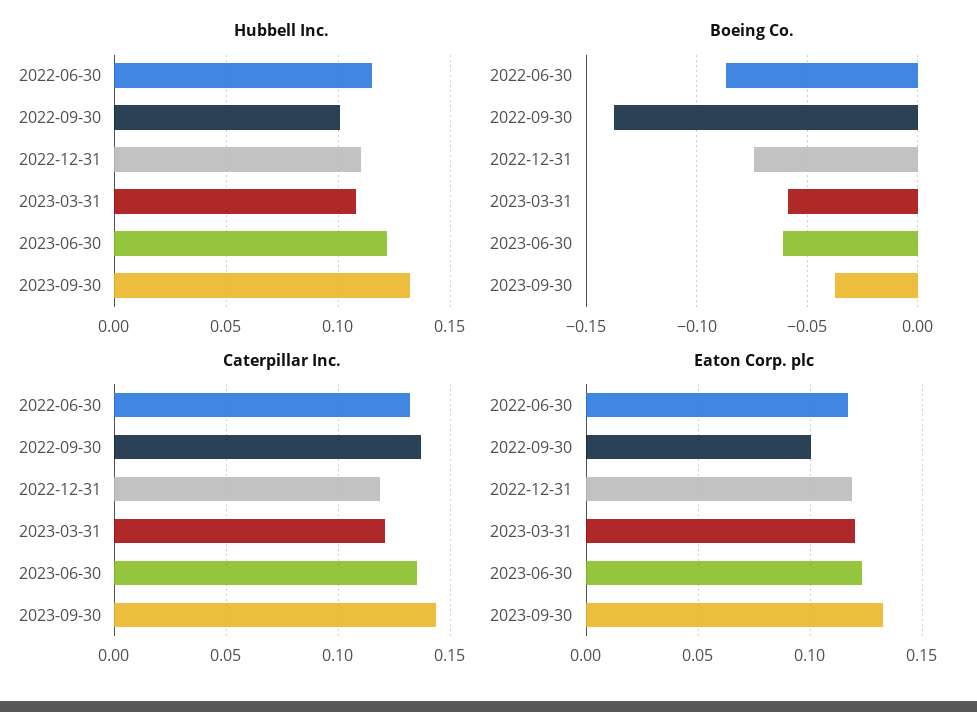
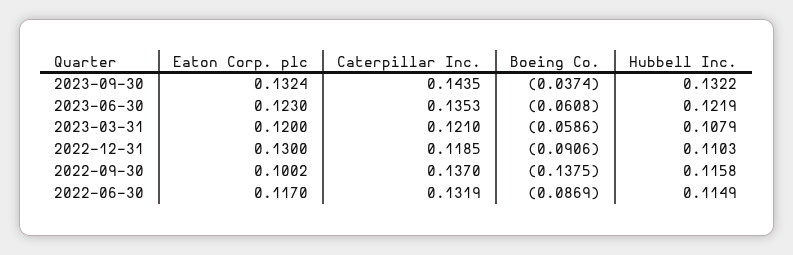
Hubbell Inc., 2022-09-30: 0.1 -> 0.1158
Boeing Co., 2022-12-31: -0.075 -> -0.0906
Eaton Corp. plc, 2022-12-31: 0.12 -> 0.13

